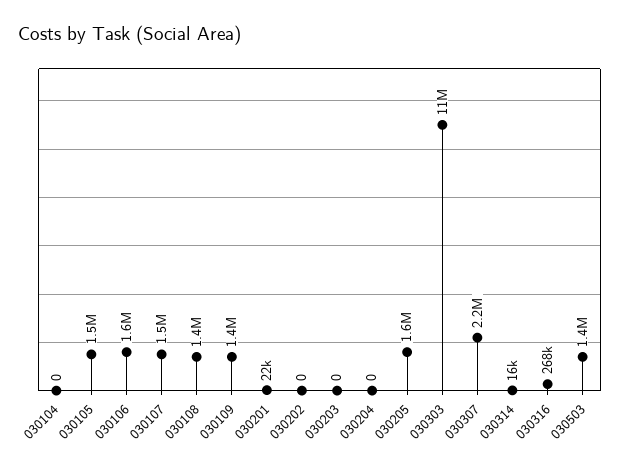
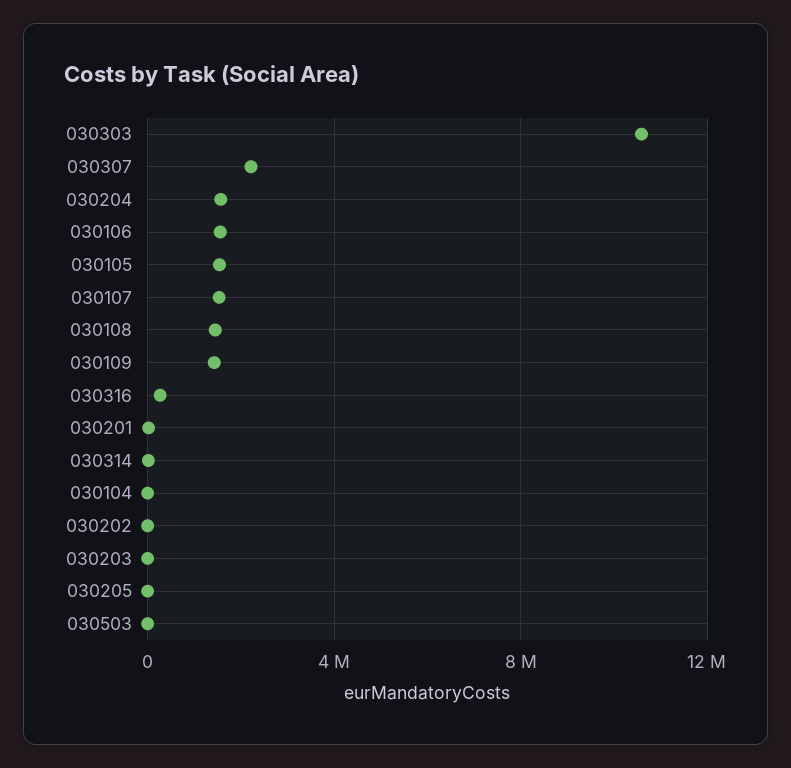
030204: 0 -> 1500000
030205: 1600000 -> 0
030503: 1400000 -> 0

